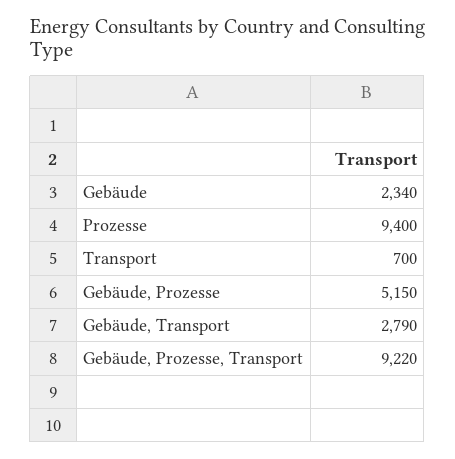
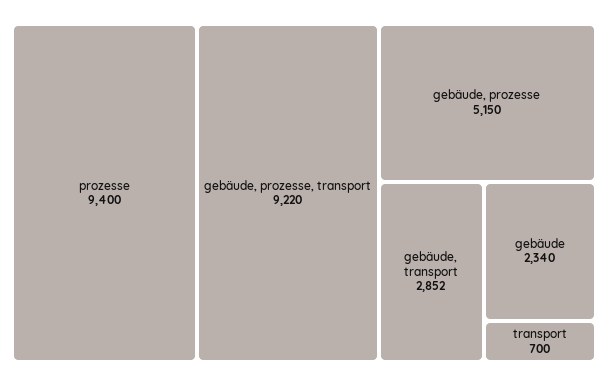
Gebäude, Transport: 2790 -> 2852

